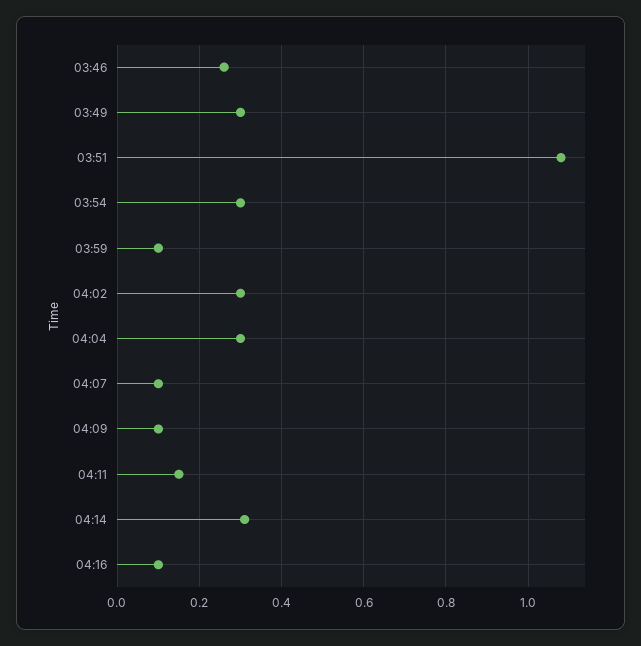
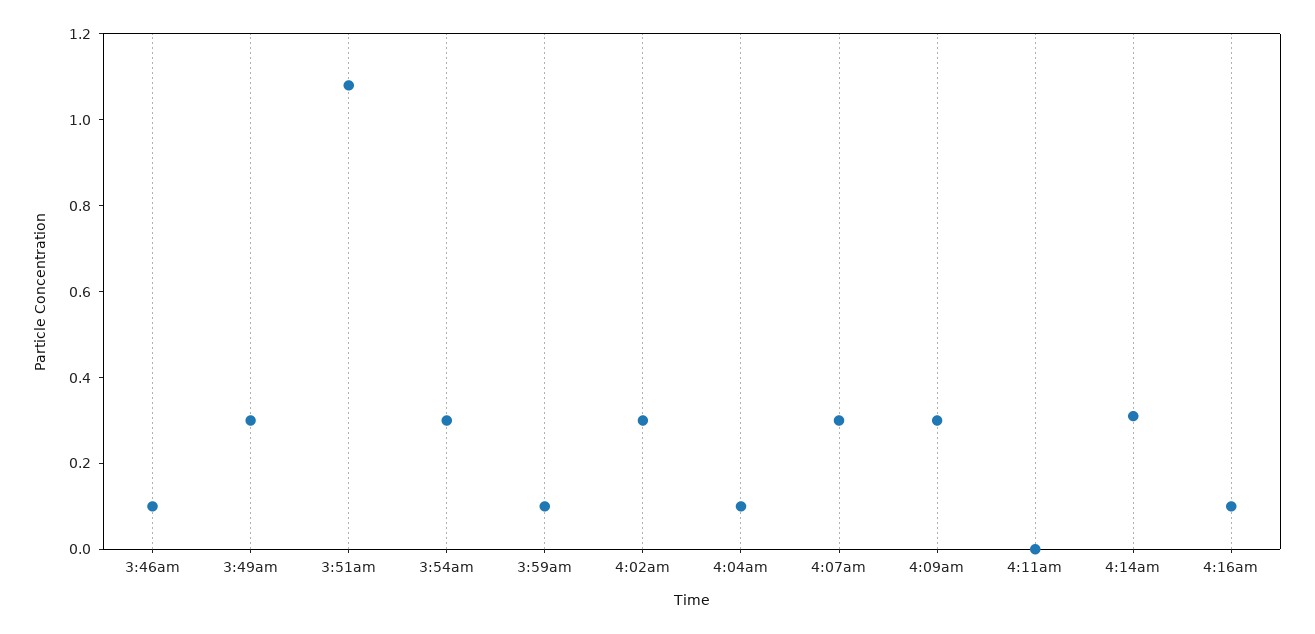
03:46: 0.25 -> 0.1
04:04: 0.3 -> 0.1
04:07: 0.1 -> 0.3
04:09: 0.1 -> 0.3
04:11: 0.15 -> 0

